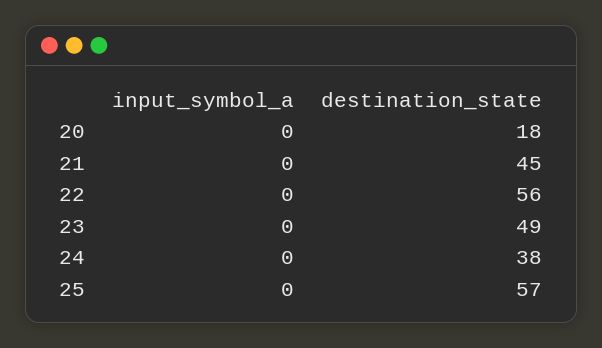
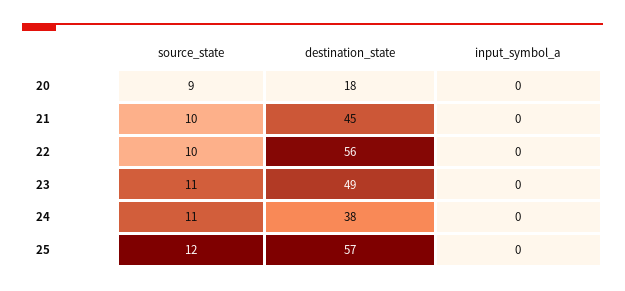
source_state, 20: none -> 9
source_state, 21: none -> 10
source_state, 22: none -> 10
source_state, 23: none -> 11
source_state, 24: none -> 11
source_state, 25: none -> 12

